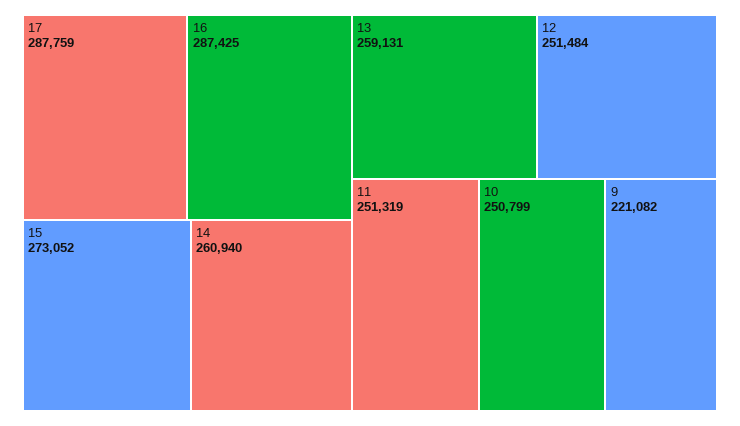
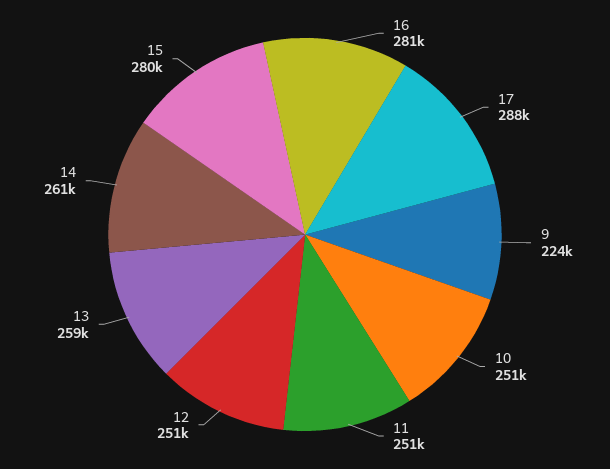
16: 287425 -> 281000
15: 273052 -> 280000
9: 221082 -> 224000

